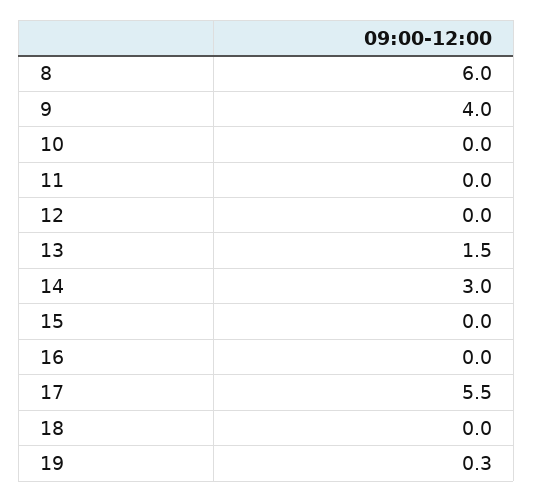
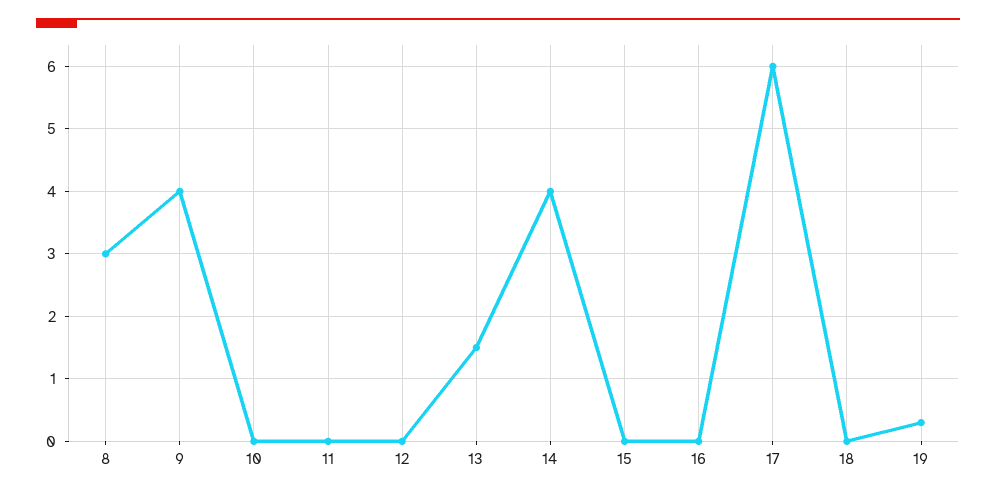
8: 6 -> 3
14: 3 -> 4
17: 5.5 -> 6

